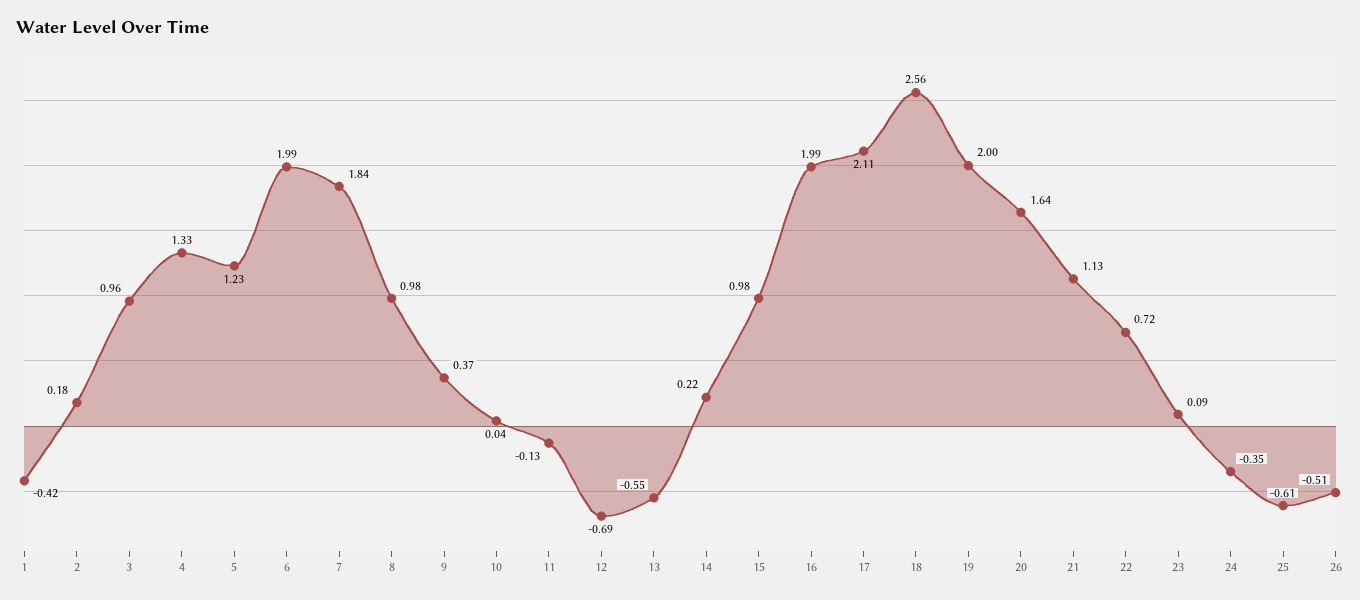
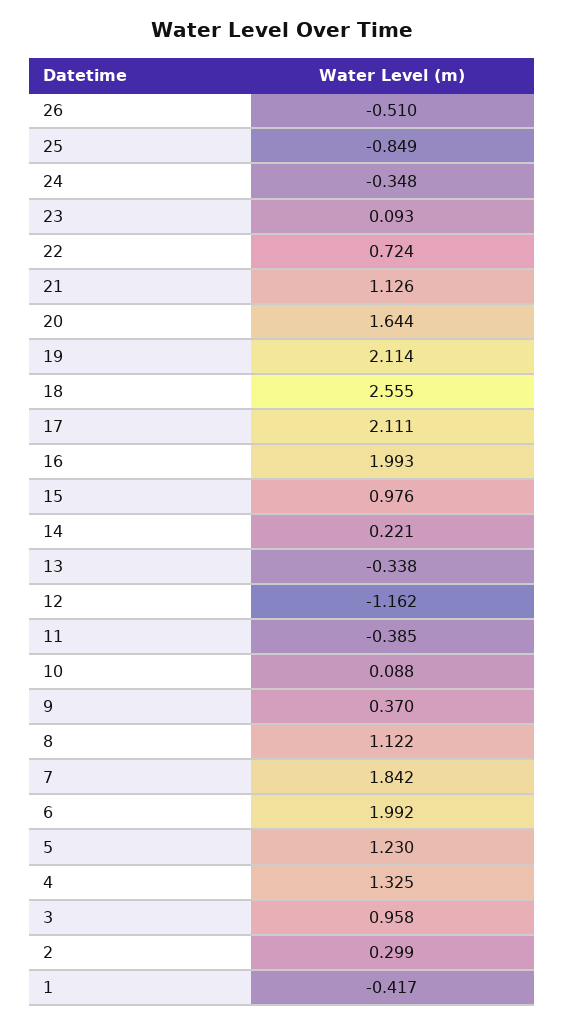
2: 0.18 -> 0.299
8: 0.98 -> 1.122
10: 0.04 -> 0.088
11: -0.13 -> -0.385
12: -0.69 -> -1.162
13: -0.55 -> -0.338
19: 2 -> 2.114
25: -0.61 -> -0.849

